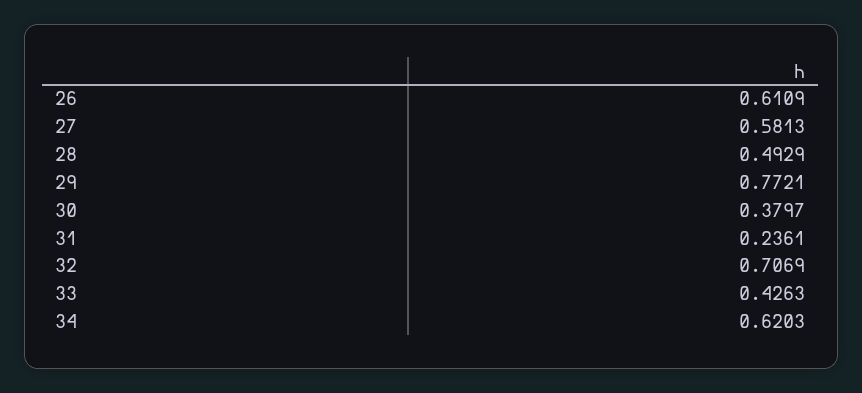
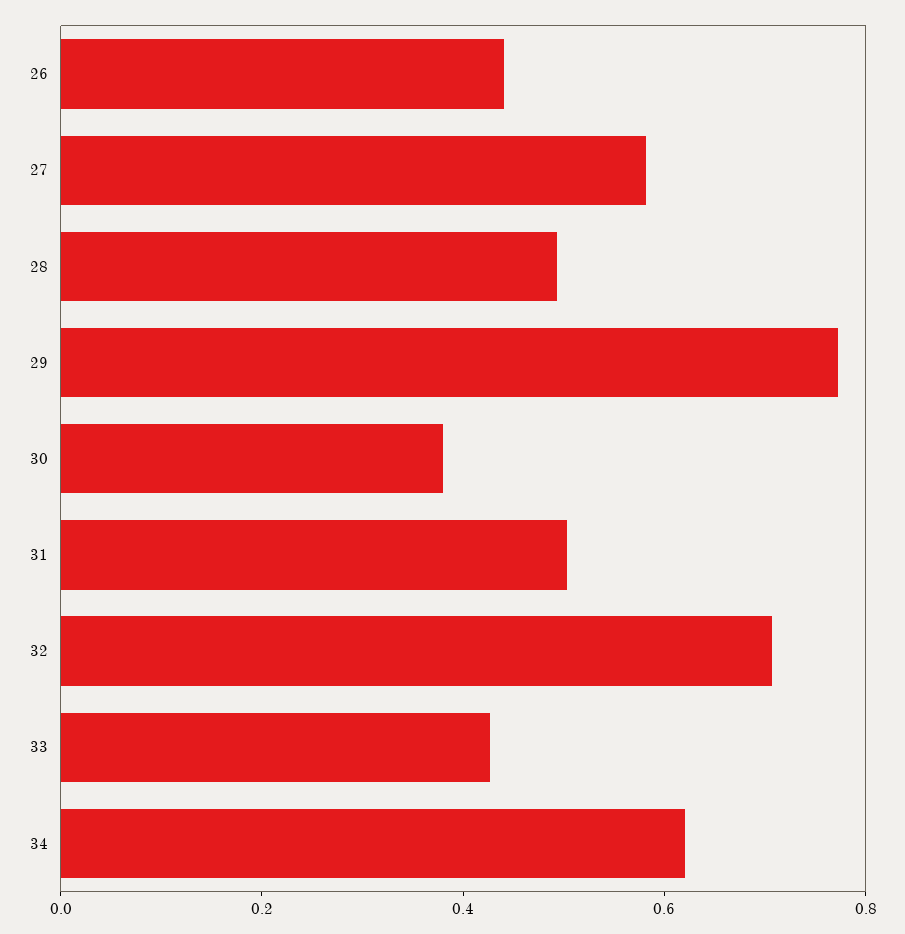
26: 0.6109 -> 0.45
31: 0.2361 -> 0.5

